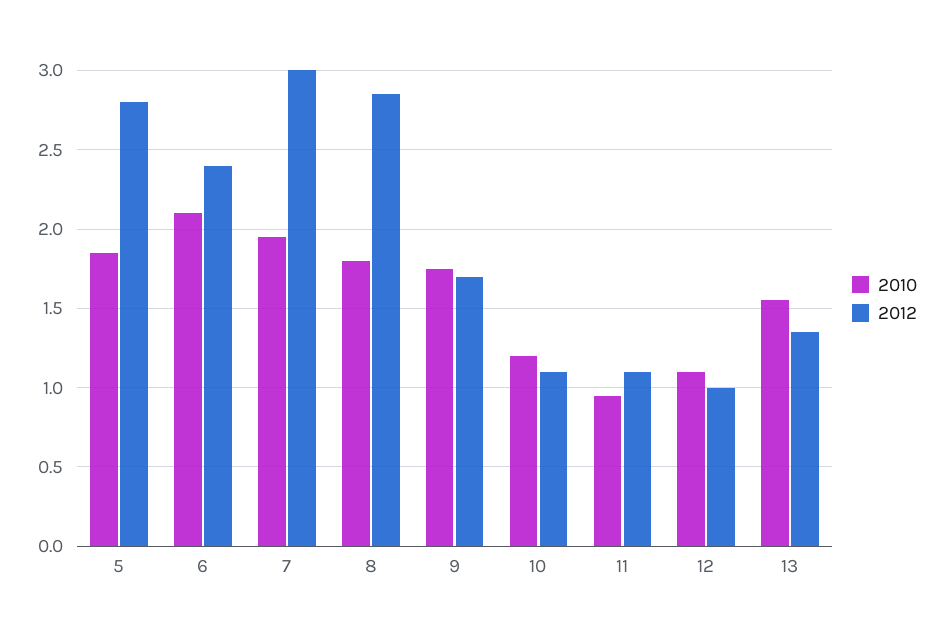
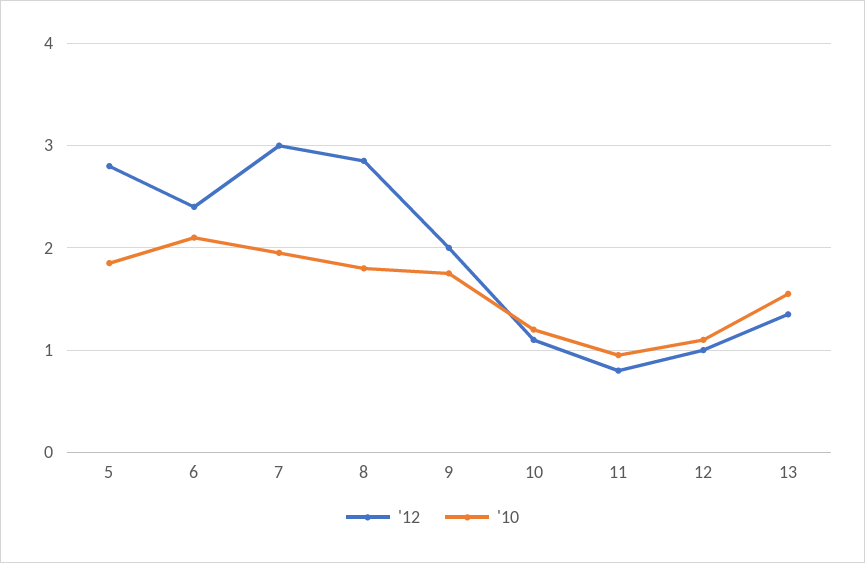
2012, 9: 1.7 -> 2
2012, 11: 1.1 -> 0.8

